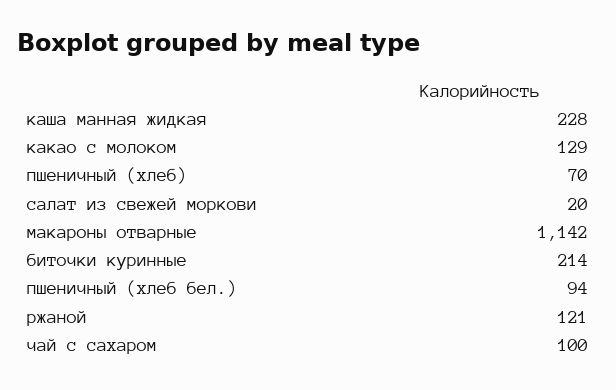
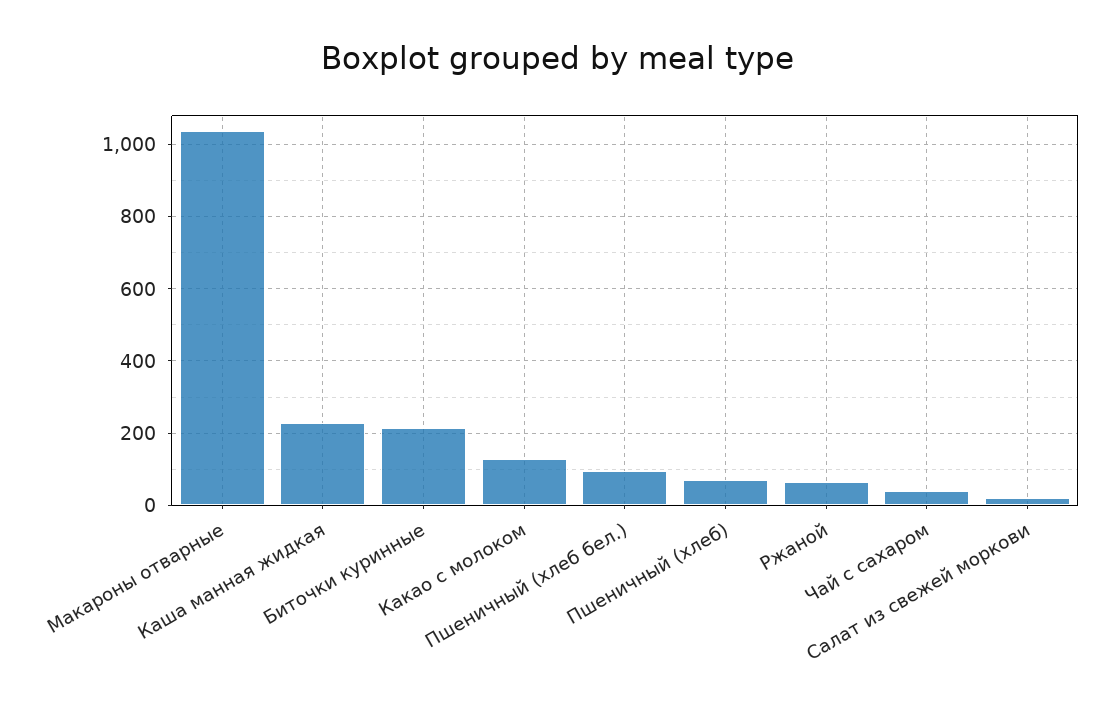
макароны отварные: 1142 -> 1040
ржаной: 121 -> 60
чай с сахаром: 100 -> 40

